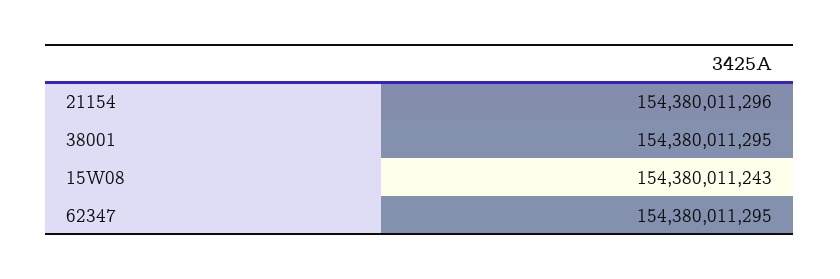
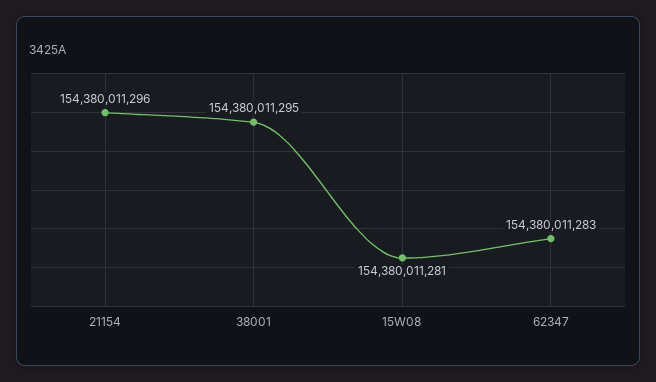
15W08: 154380011243 -> 154380011281
62347: 154380011295 -> 154380011283

